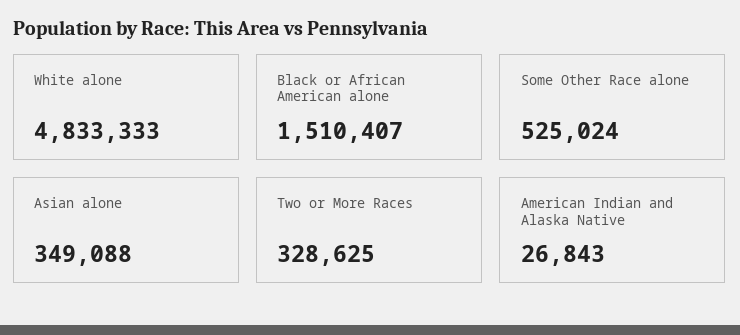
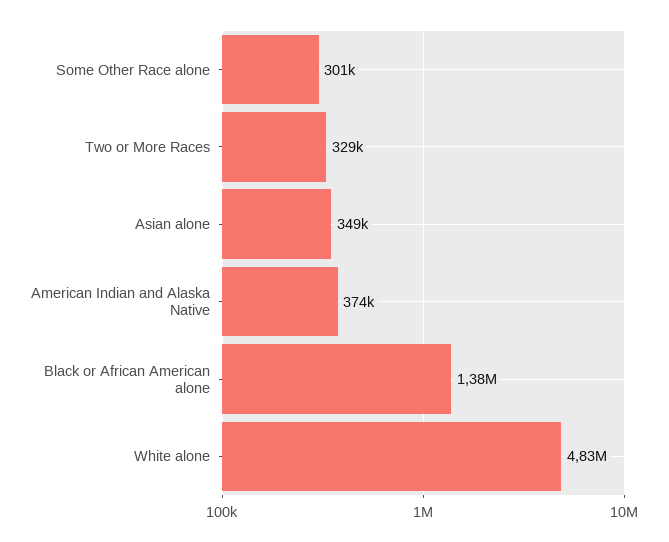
Black or African American alone: 1510407 -> 1380000
Some Other Race alone: 525024 -> 301000
American Indian and Alaska Native: 26843 -> 374000

